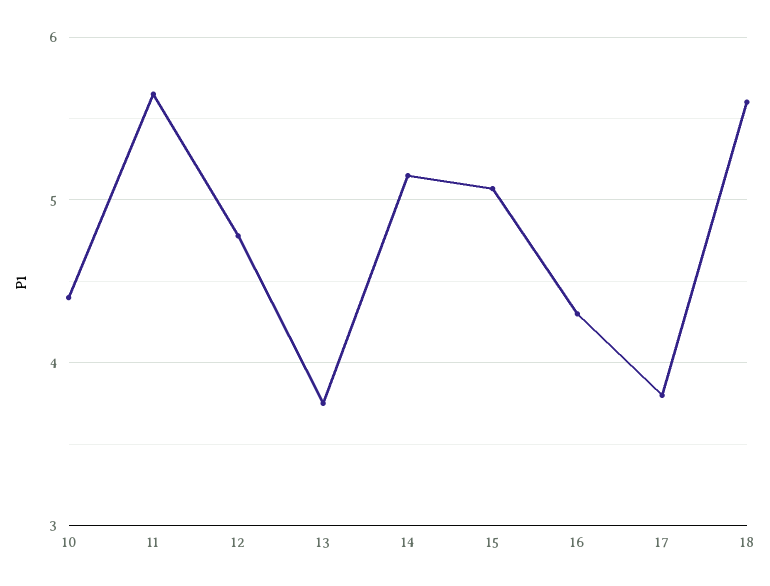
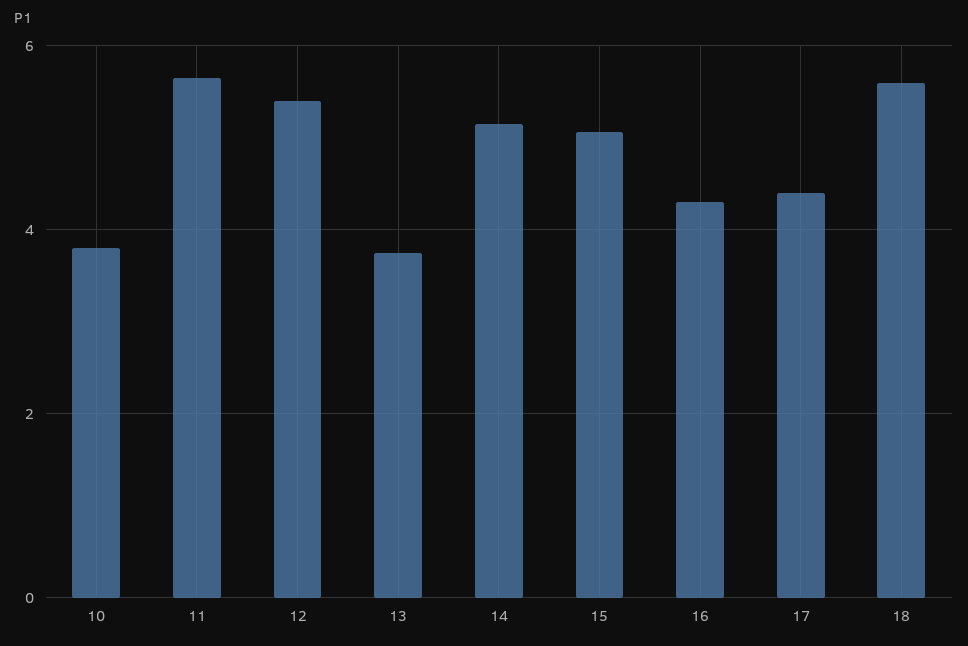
10: 4.4 -> 3.8
12: 4.8 -> 5.4
17: 3.8 -> 4.4

